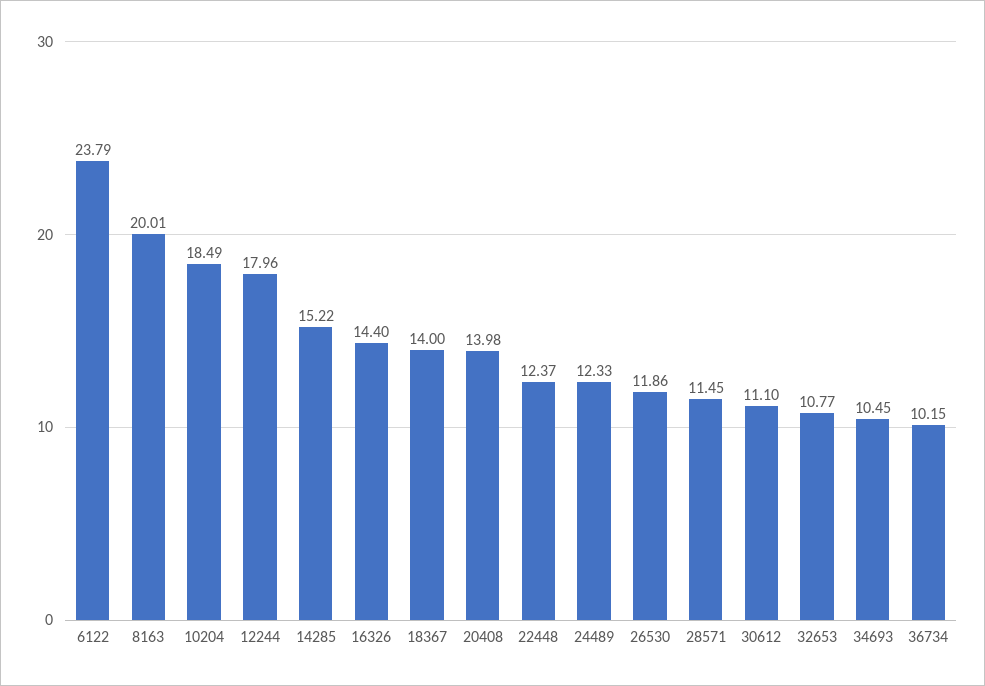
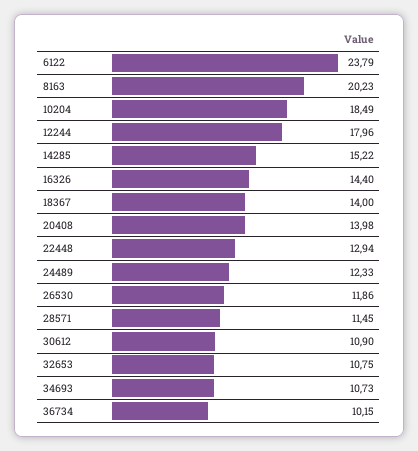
8163: 20.01 -> 20.23
22448: 12.37 -> 12.94
30612: 11.1 -> 10.9
32653: 10.77 -> 10.75
34693: 10.45 -> 10.73

